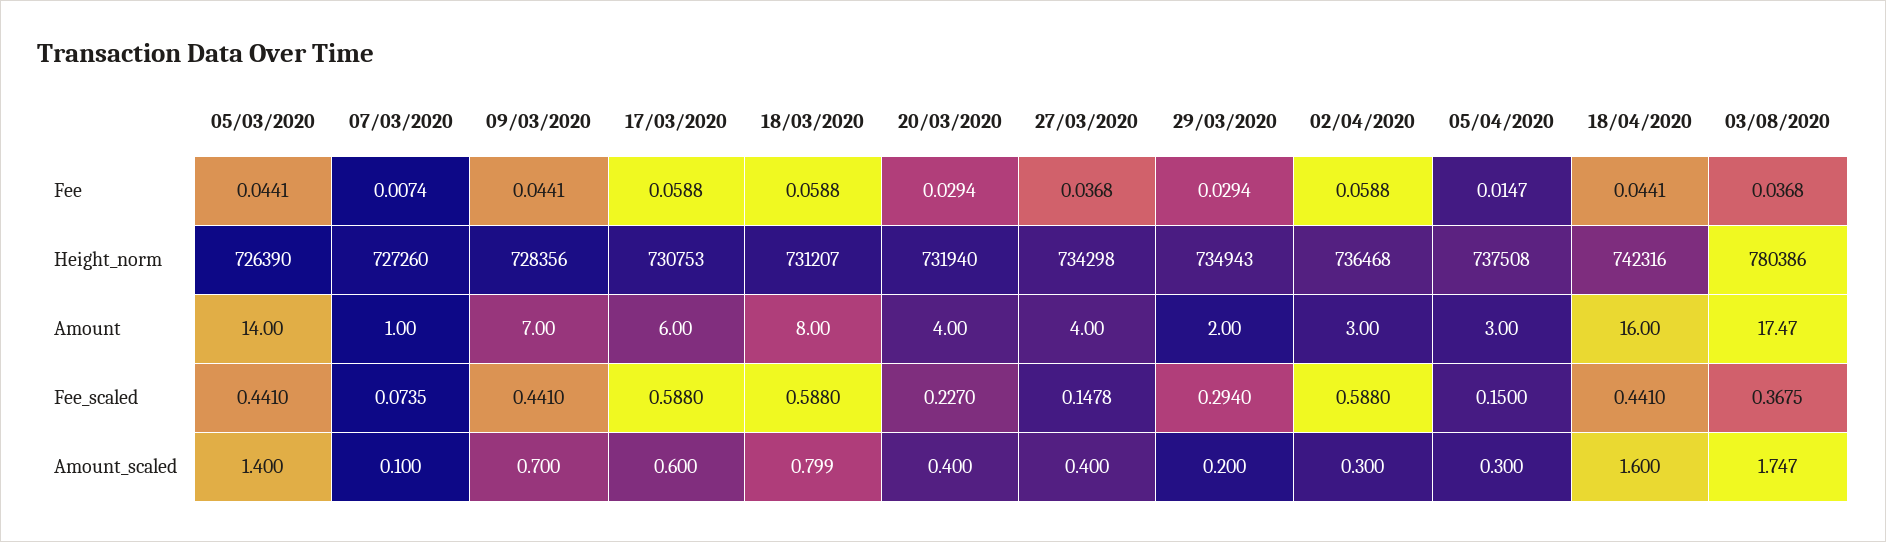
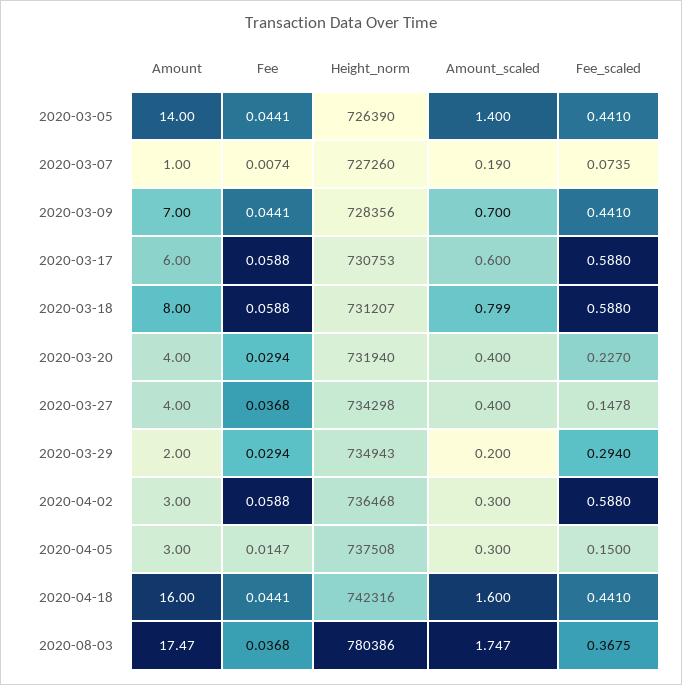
07/03/2020, Amount_scaled: 0.1 -> 0.19

